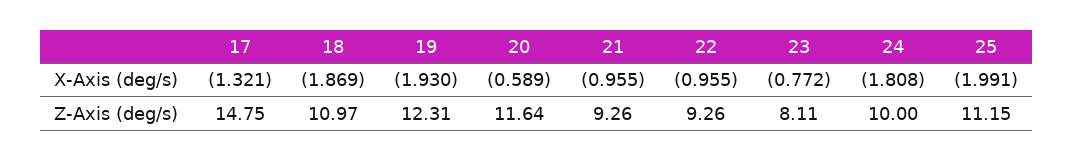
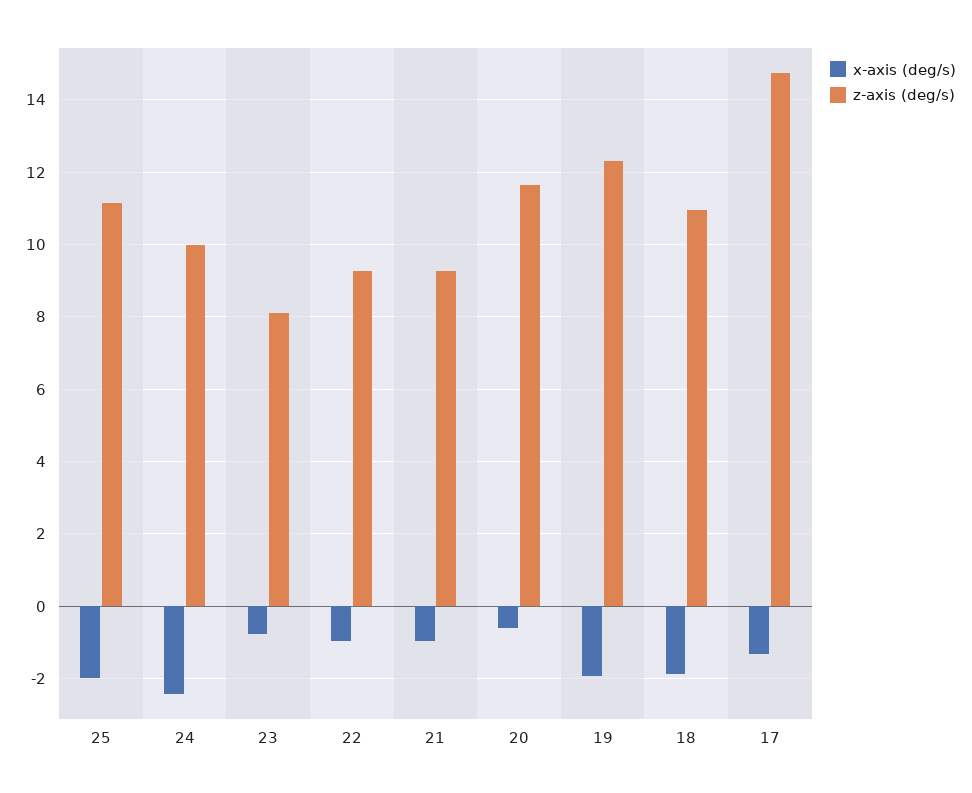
X-Axis (deg/s), 24: -1.808 -> -2.4

